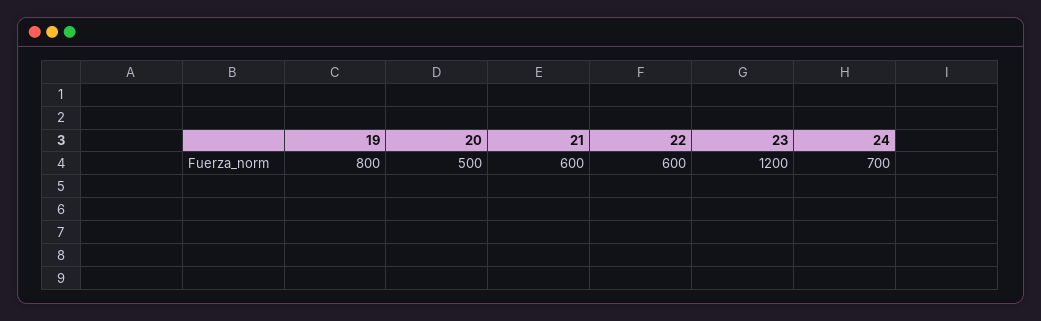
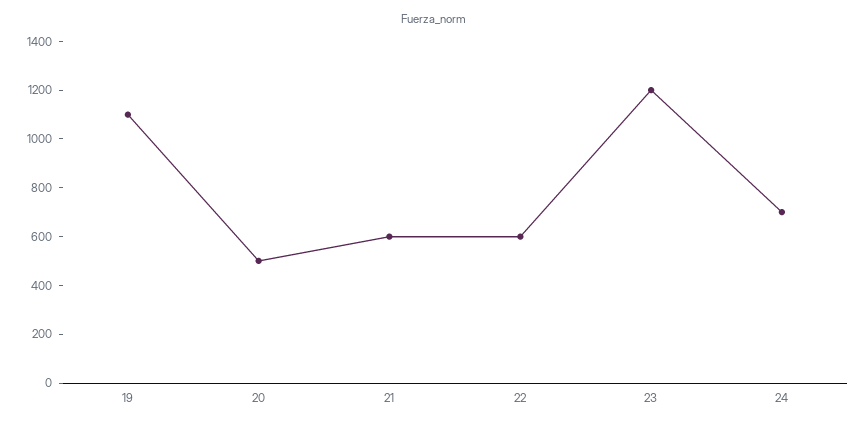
19: 800 -> 1100

